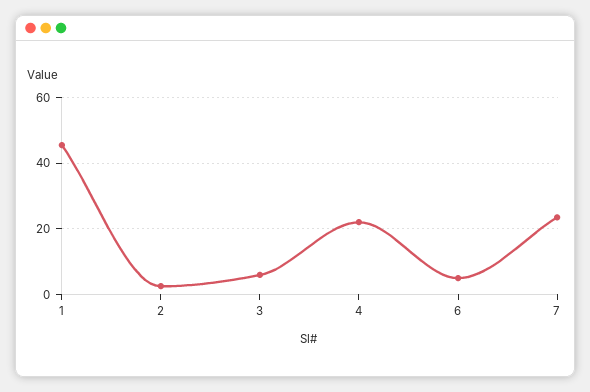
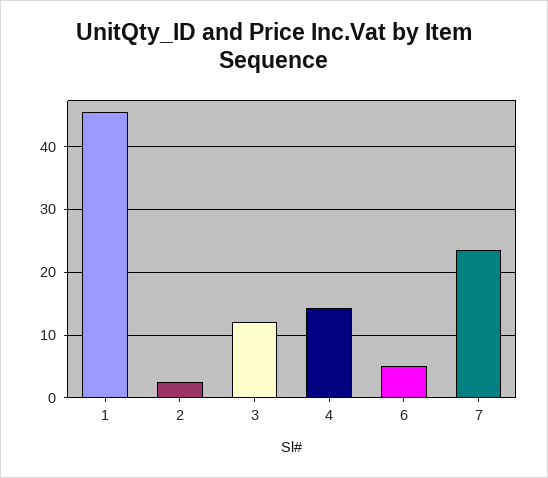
3: 6 -> 12
4: 22 -> 14

